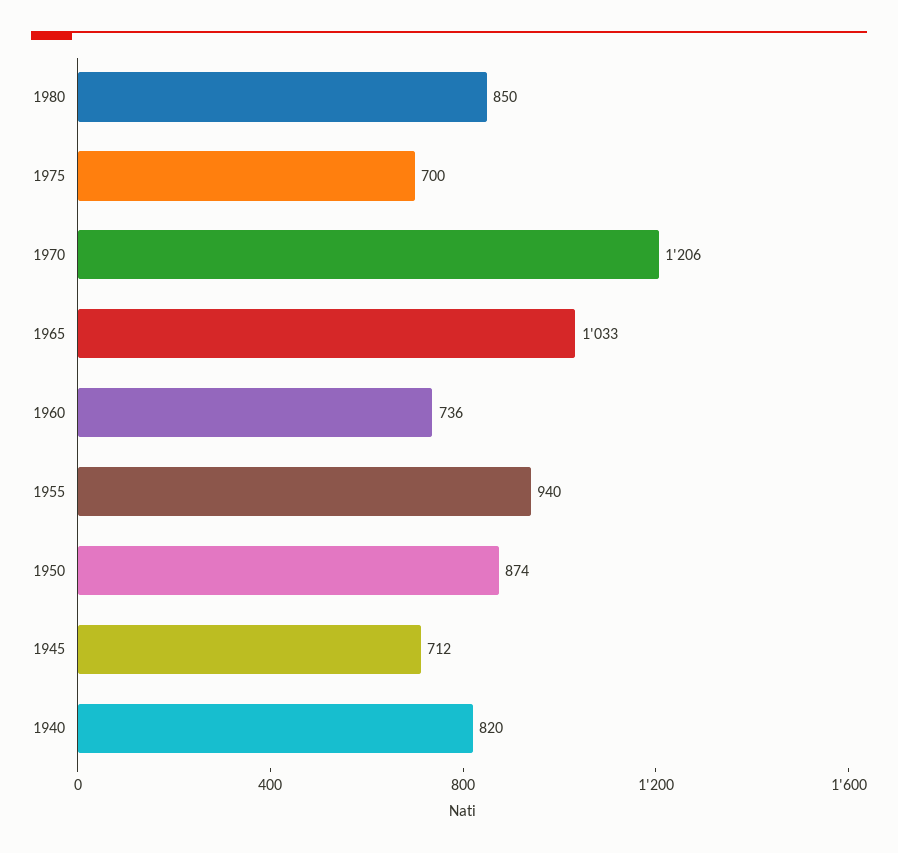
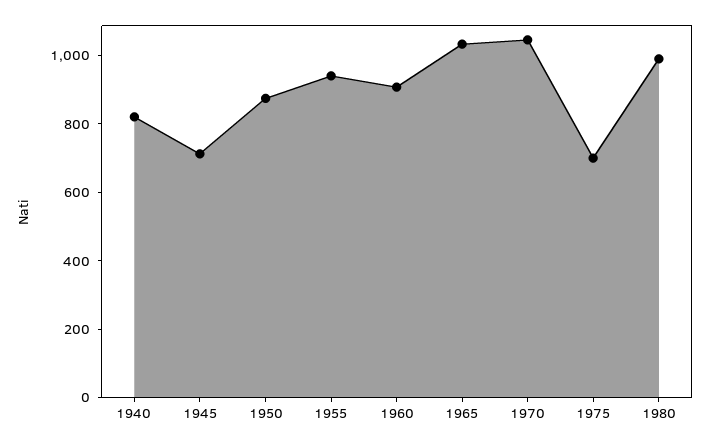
1980: 850 -> 1000
1970: 1206 -> 1050
1960: 736 -> 900

